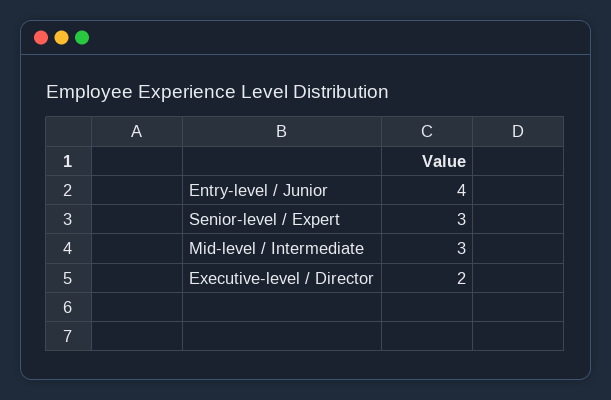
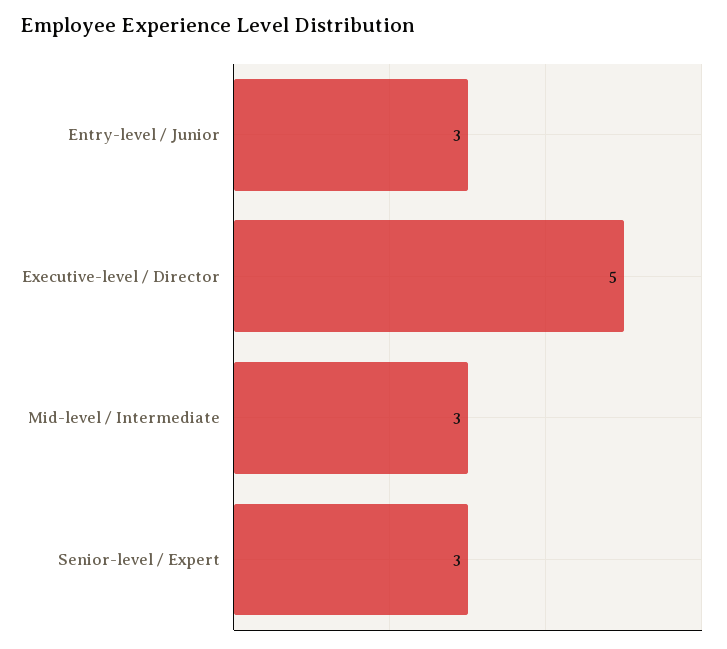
Entry-level / Junior: 4 -> 3
Executive-level / Director: 2 -> 5

